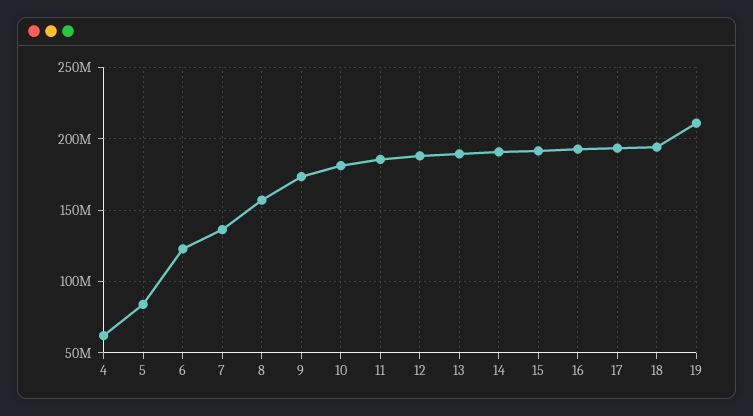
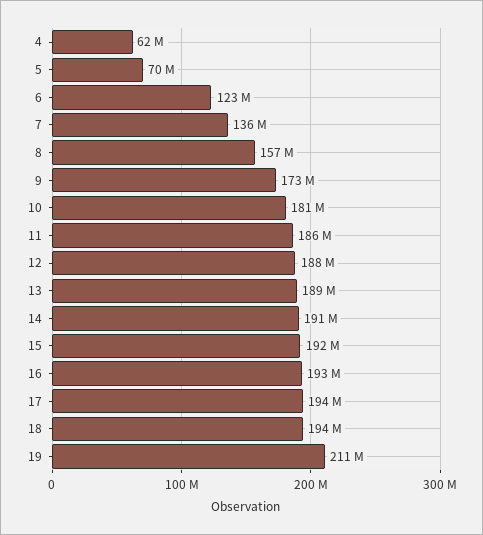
5: 85000000 -> 70000000

